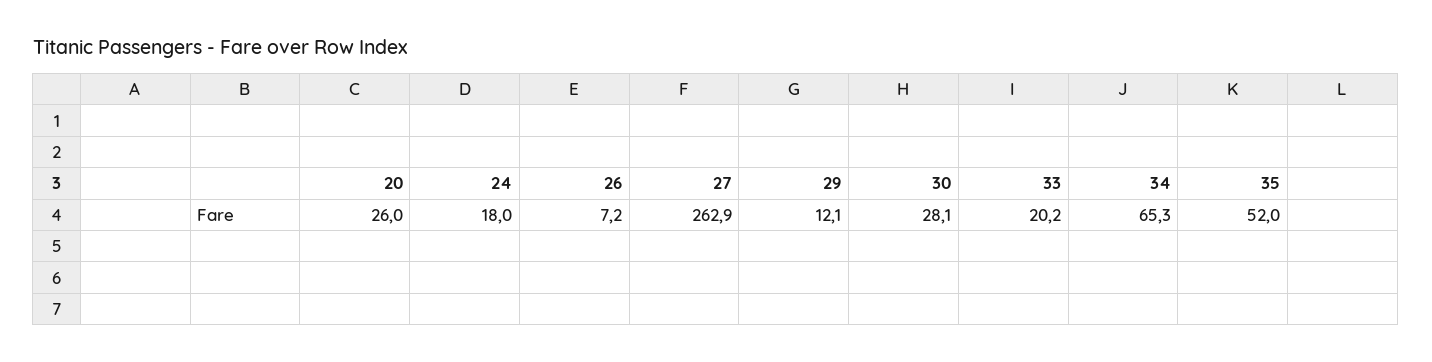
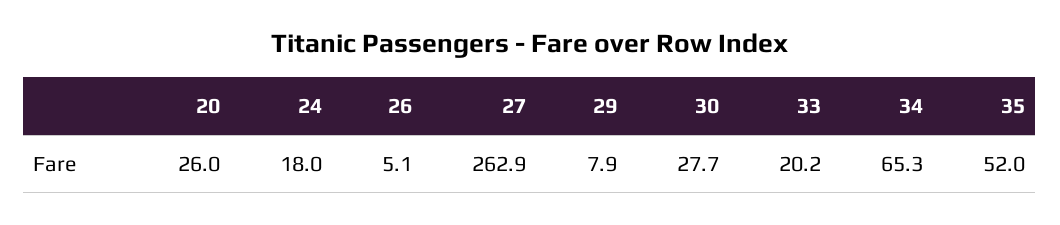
26: 7.2 -> 5.1
29: 12.1 -> 7.9
30: 28.1 -> 27.7

